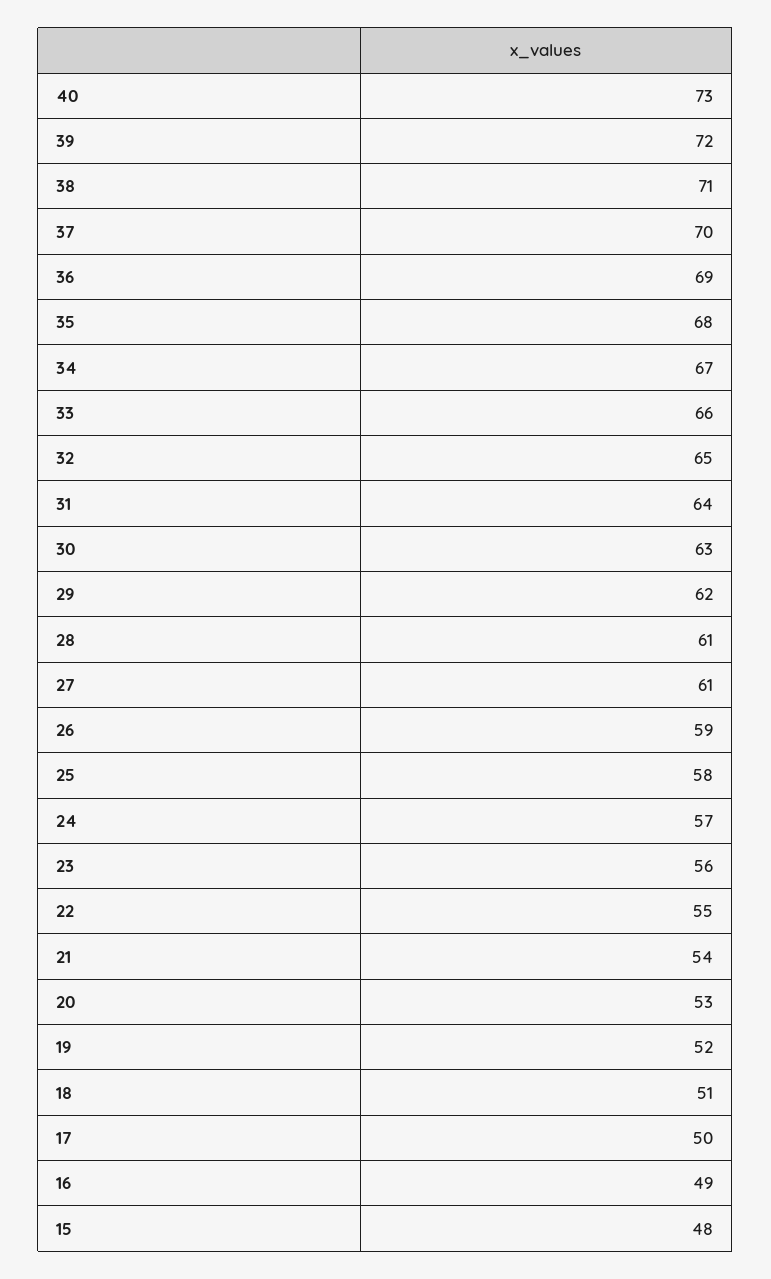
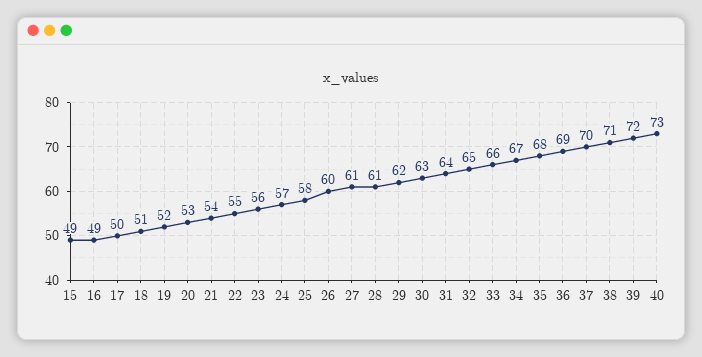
26: 59 -> 60
15: 48 -> 49

